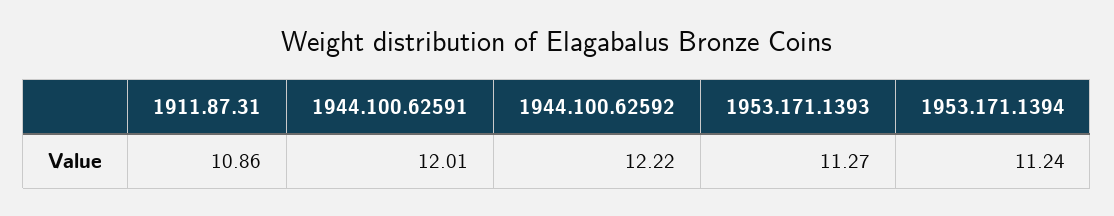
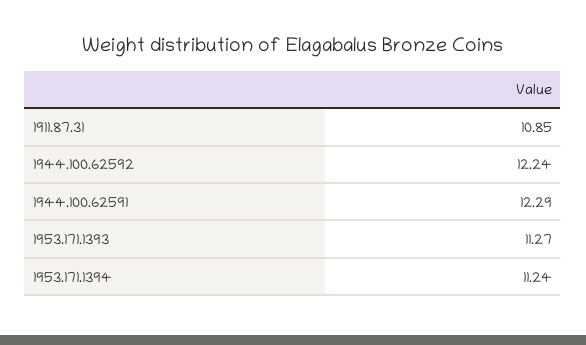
1911.87.31: 10.86 -> 10.85
1944.100.62591: 12.01 -> 12.29
1944.100.62592: 12.22 -> 12.24

